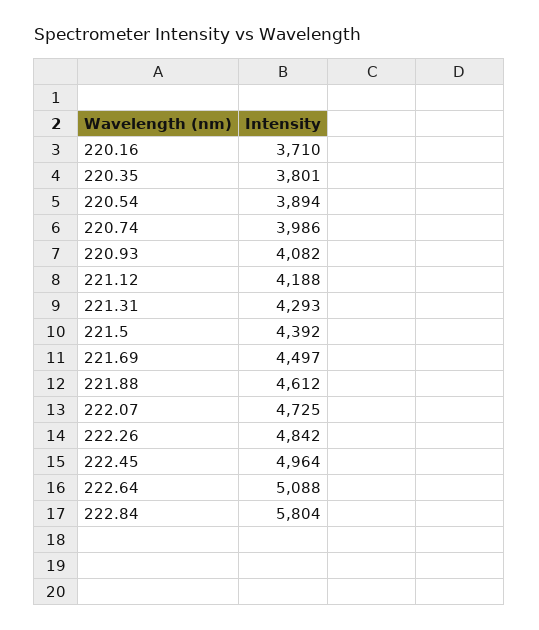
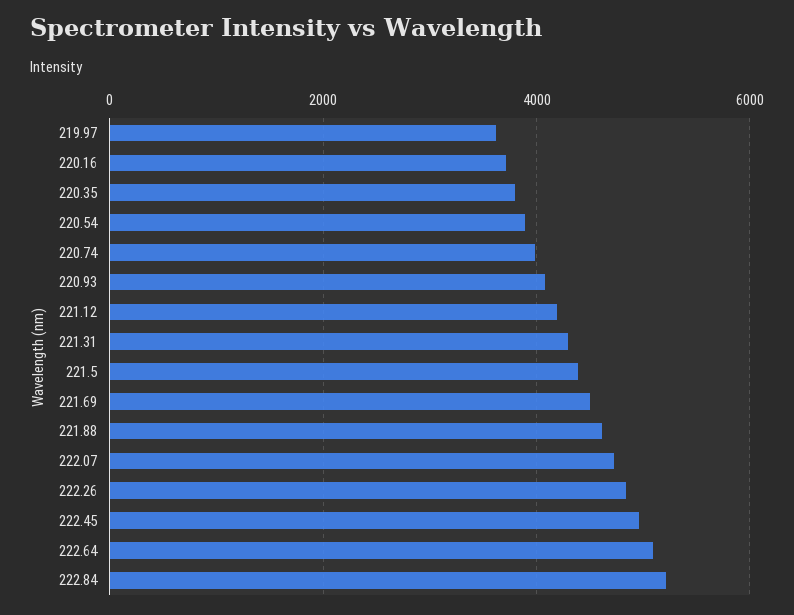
222.84: 5804 -> 5200
219.97: none -> 3600

